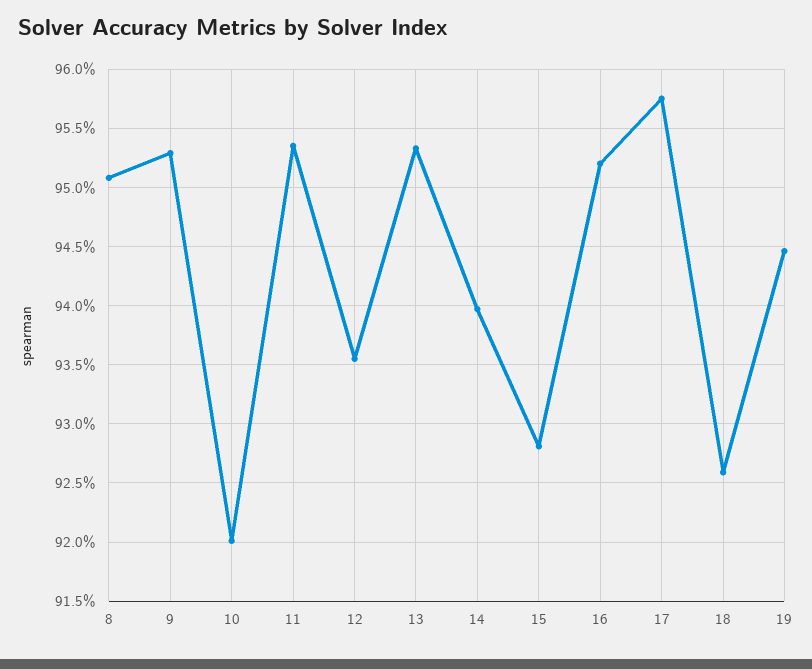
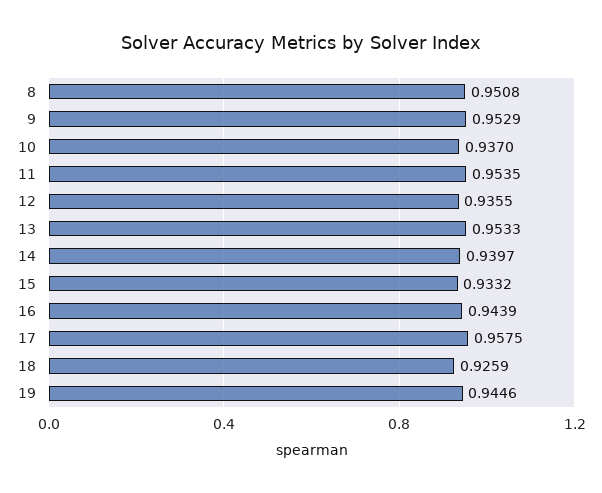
10: 0.92 -> 0.937
15: 0.928 -> 0.9332
16: 0.952 -> 0.9439

